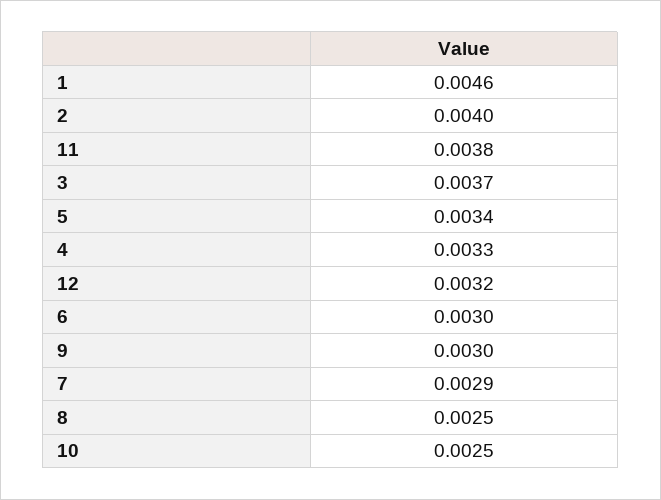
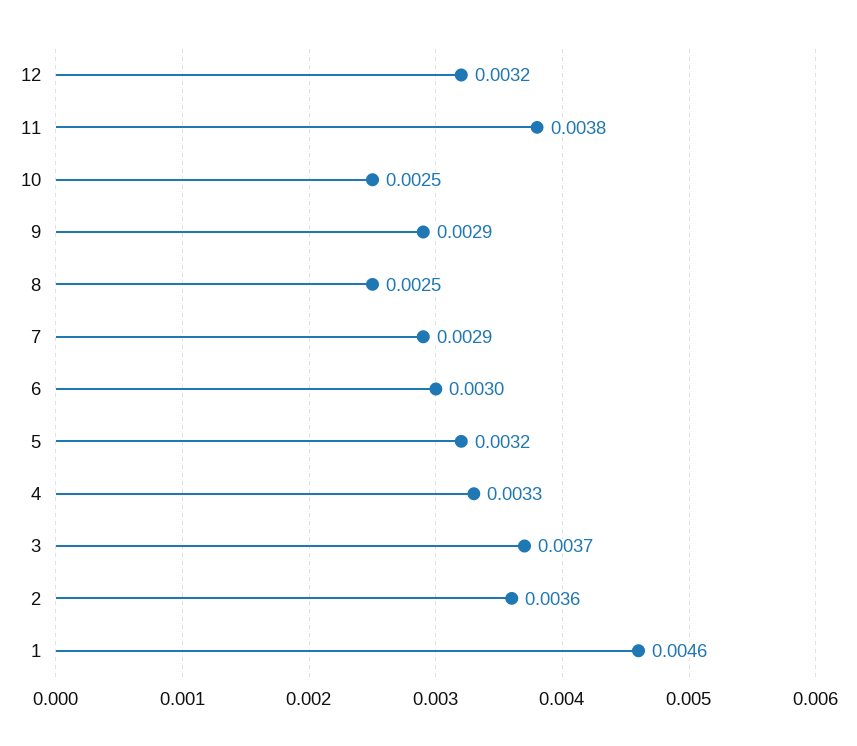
2: 0.004 -> 0.0036
5: 0.0034 -> 0.0032
9: 0.003 -> 0.0029

